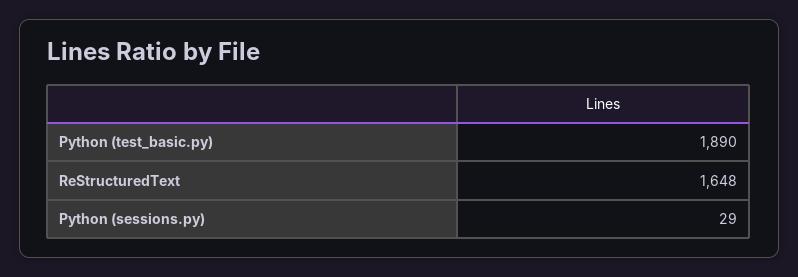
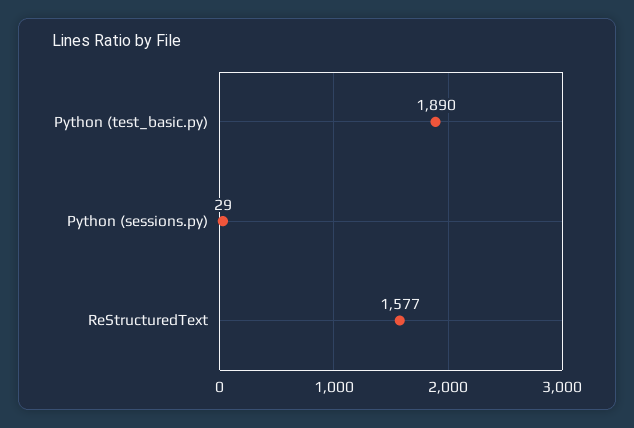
ReStructuredText: 1648 -> 1577

